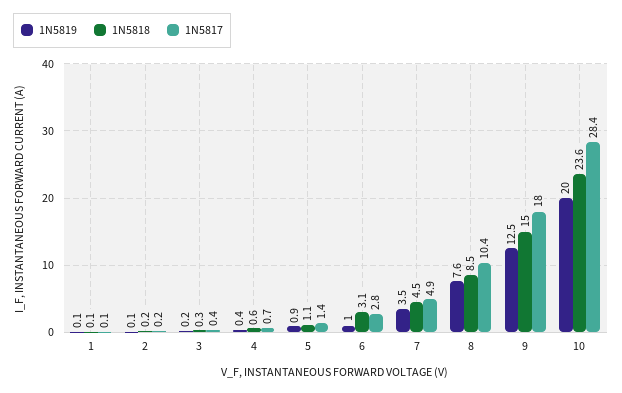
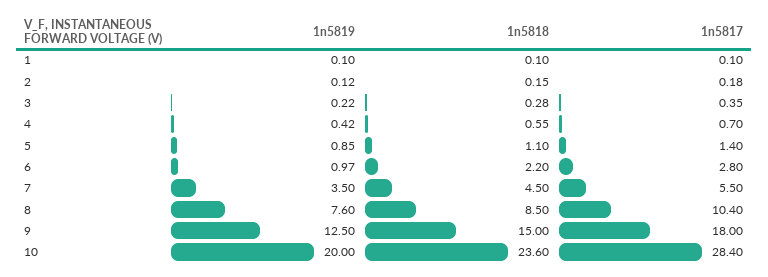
1N5818, 6: 3.1 -> 2.2
1N5817, 7: 4.9 -> 5.5

